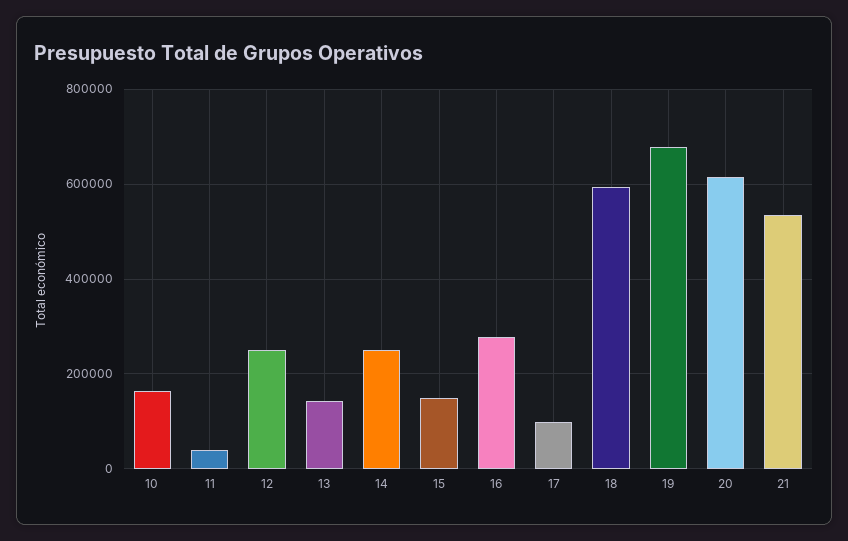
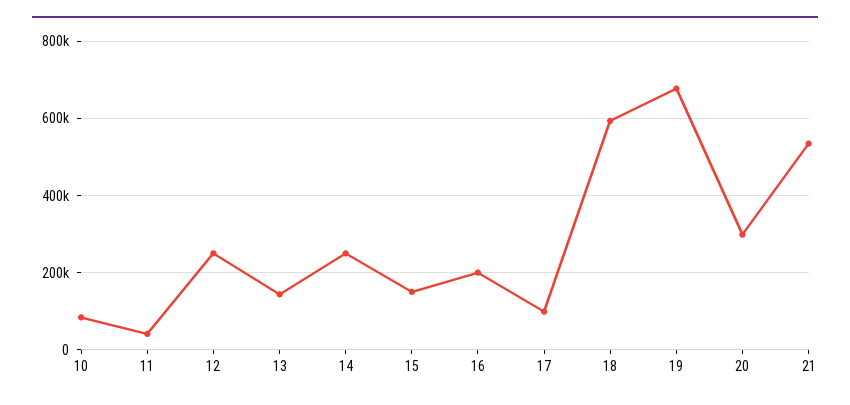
10: 160000 -> 80000
16: 280000 -> 200000
20: 620000 -> 300000

